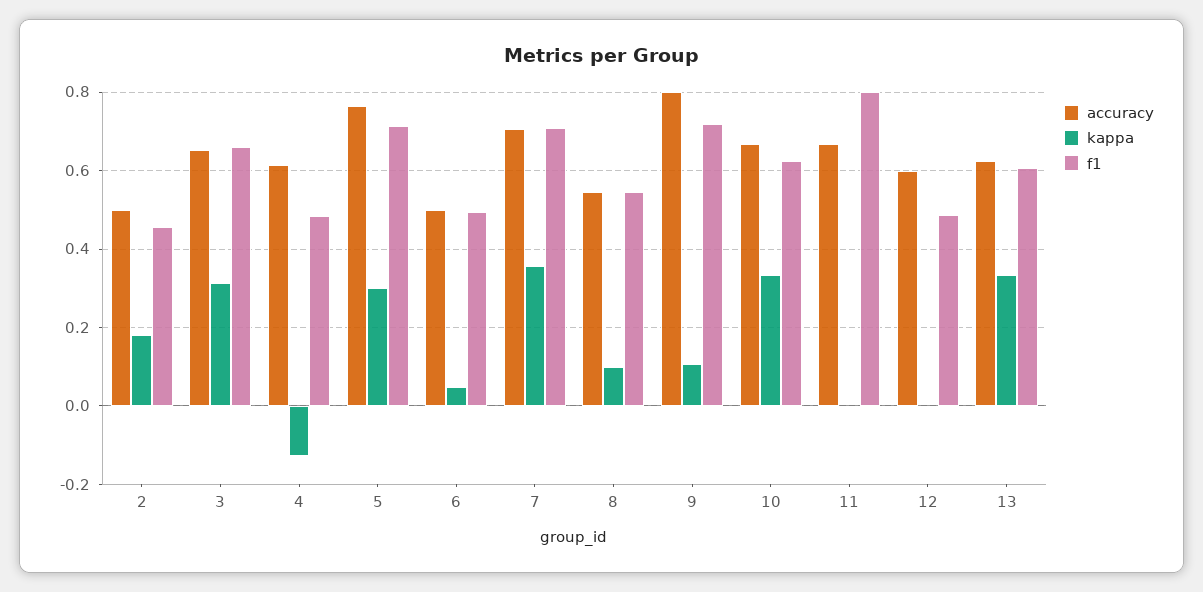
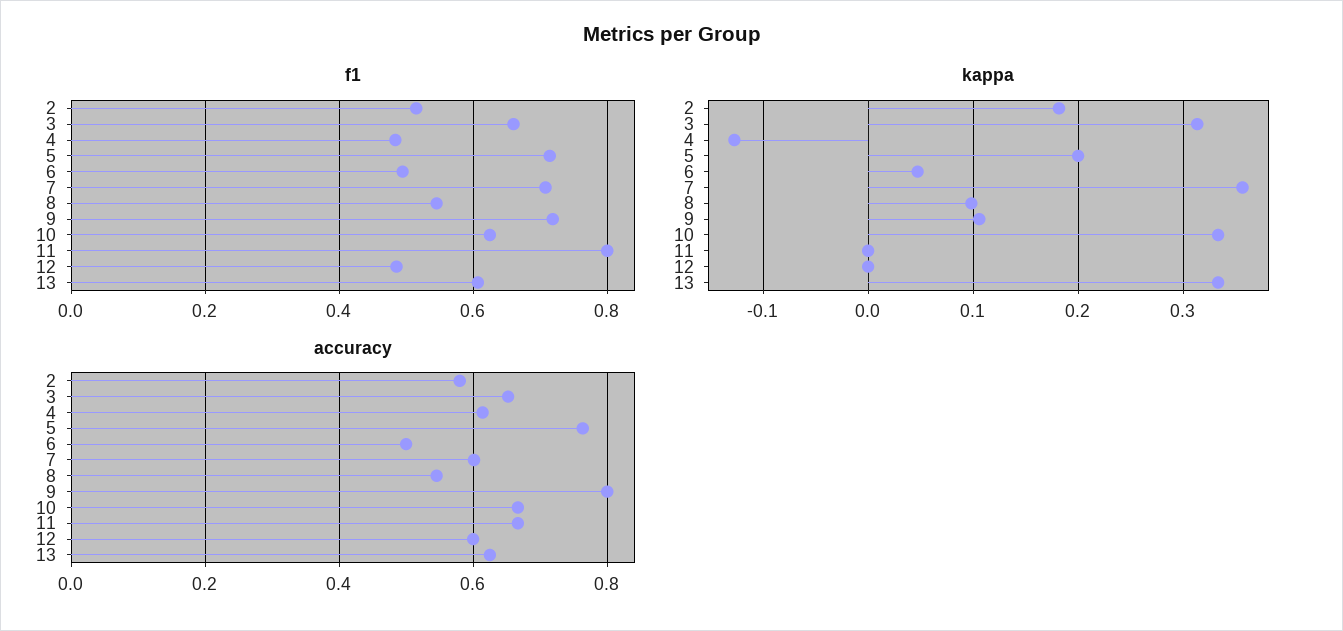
accuracy, 2: 0.5 -> 0.58
f1, 2: 0.46 -> 0.52
kappa, 5: 0.3 -> 0.2
accuracy, 7: 0.7 -> 0.6

